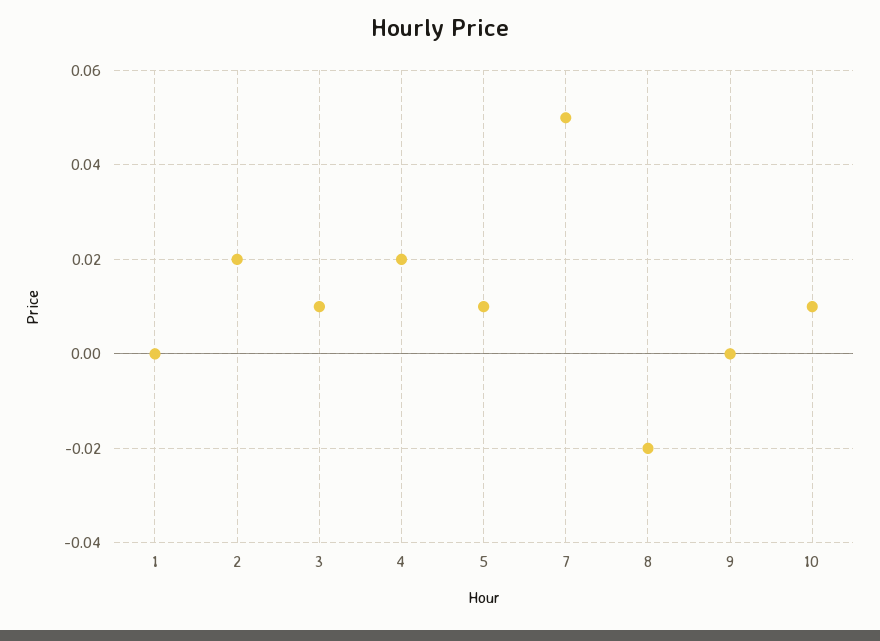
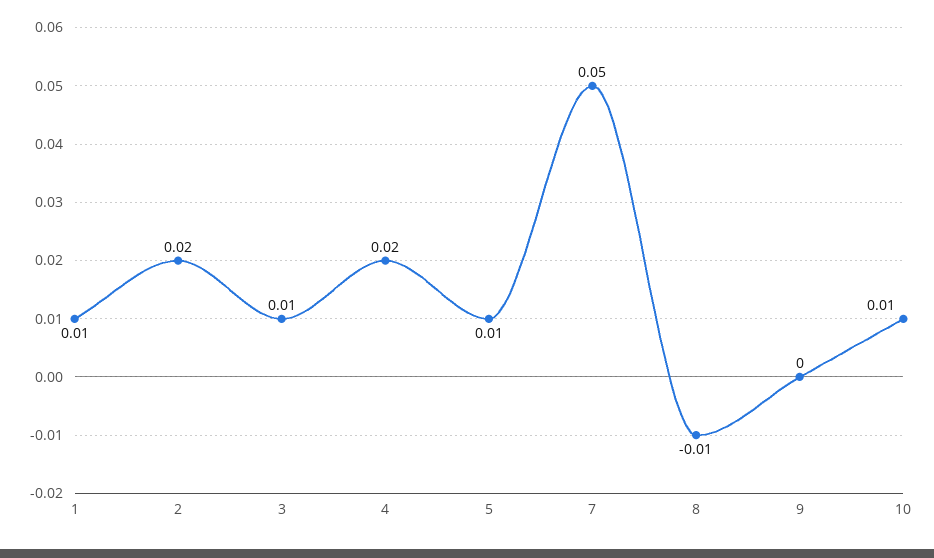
1: 0 -> 0.01
8: -0.02 -> -0.01

